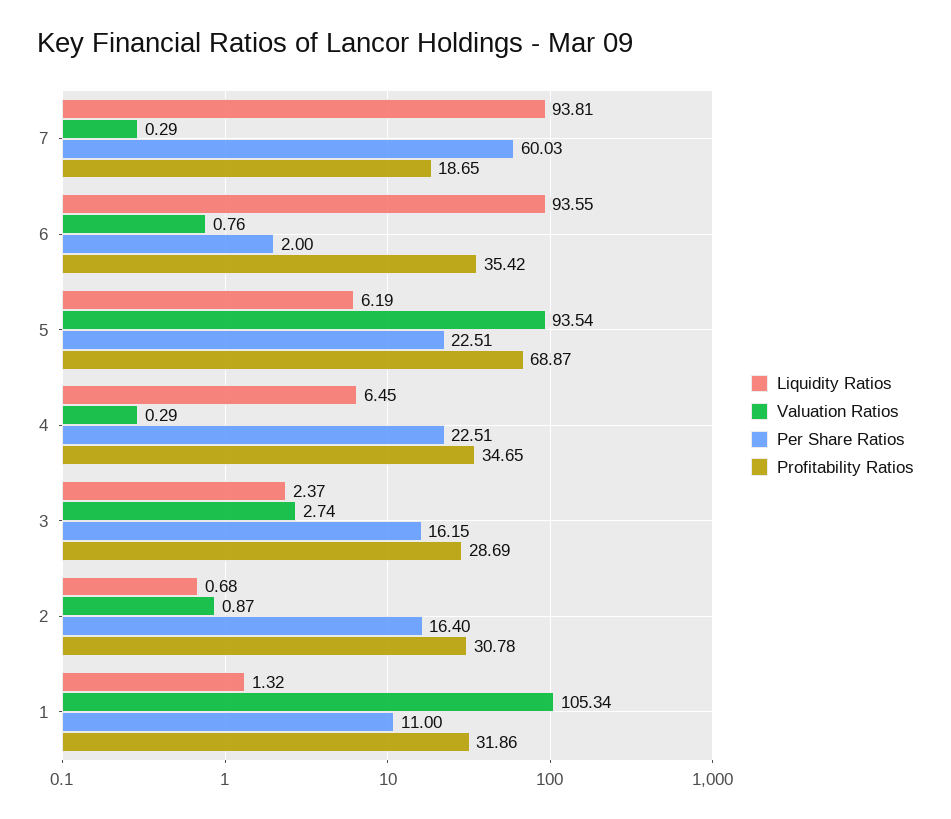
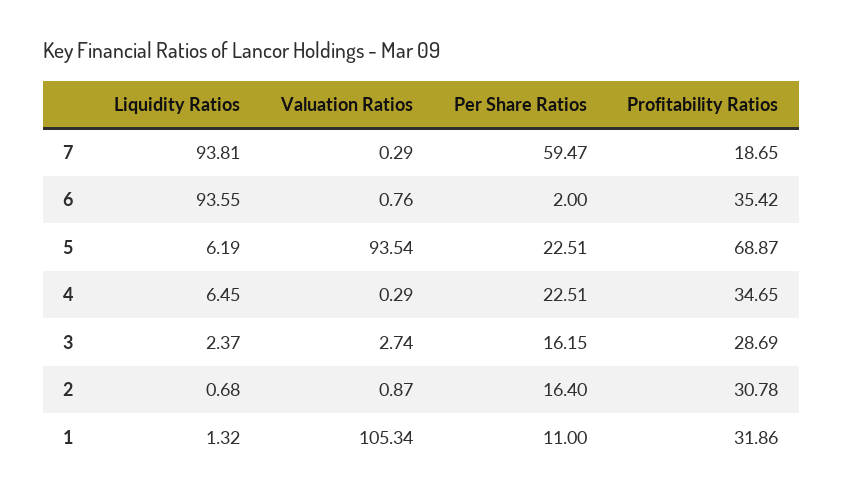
Per Share Ratios, 7: 60.03 -> 59.47

